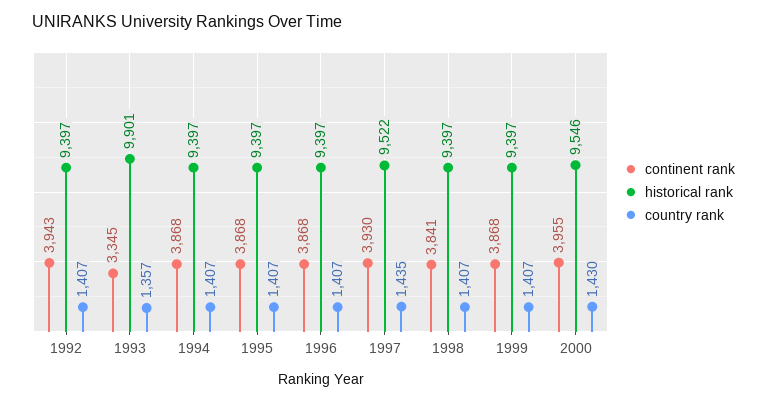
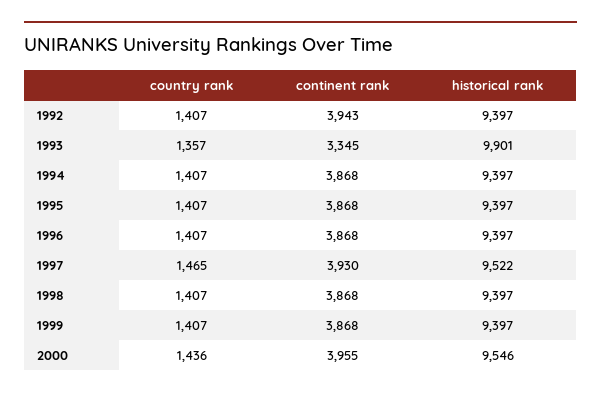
country rank, 1997: 1435 -> 1465
continent rank, 1998: 3841 -> 3868
country rank, 2000: 1430 -> 1436

